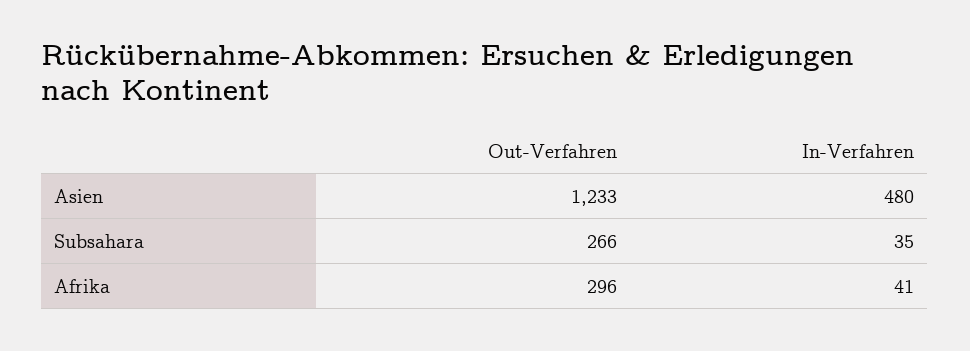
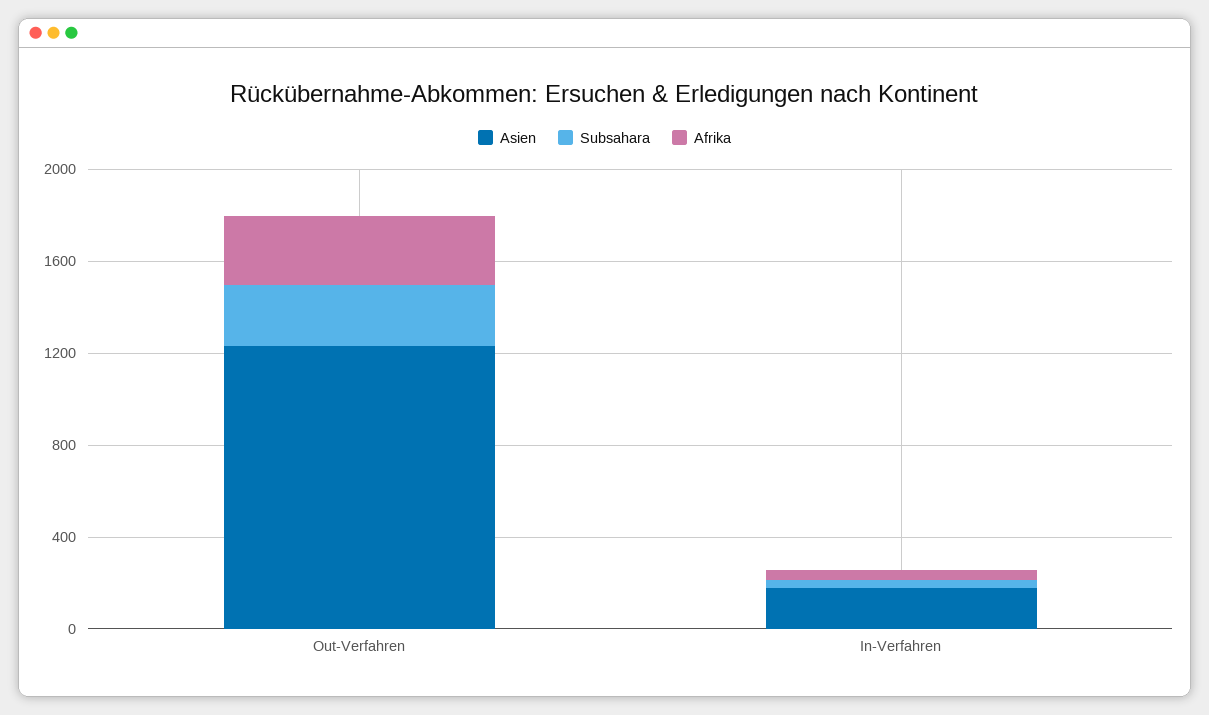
Asien, In-Verfahren: 480 -> 200

